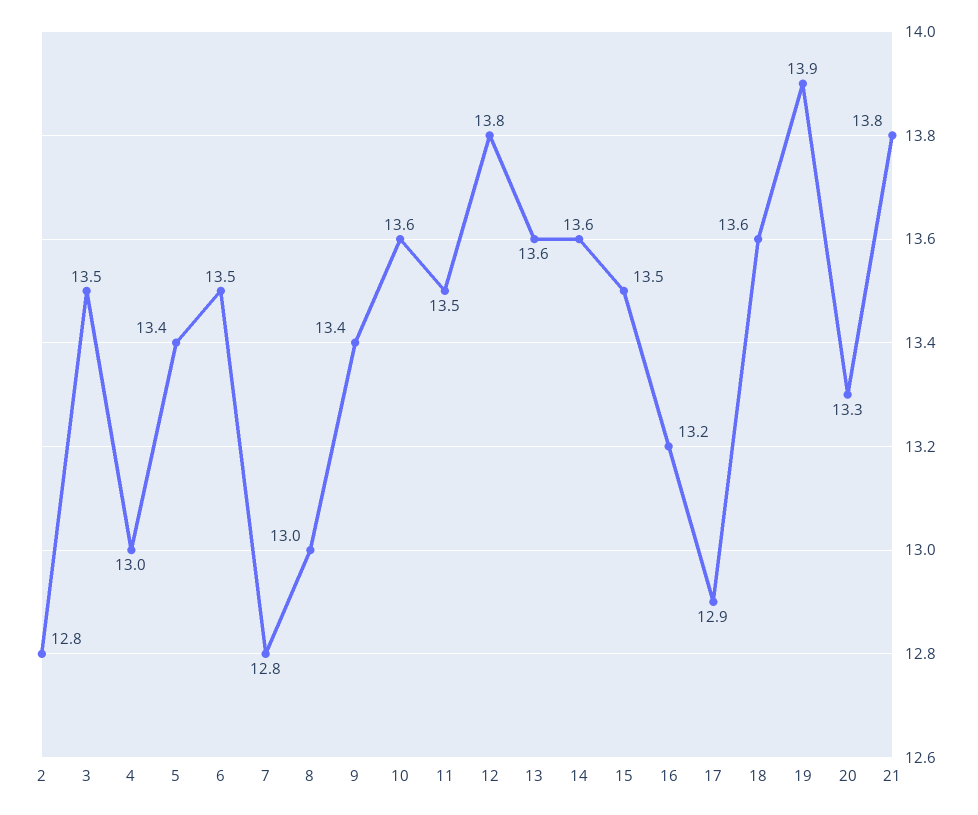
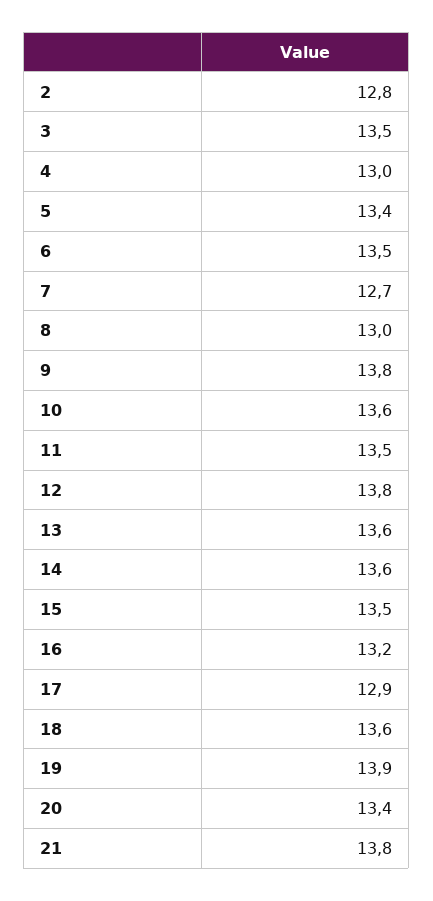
7: 12.8 -> 12.7
9: 13.4 -> 13.8
20: 13.3 -> 13.4

